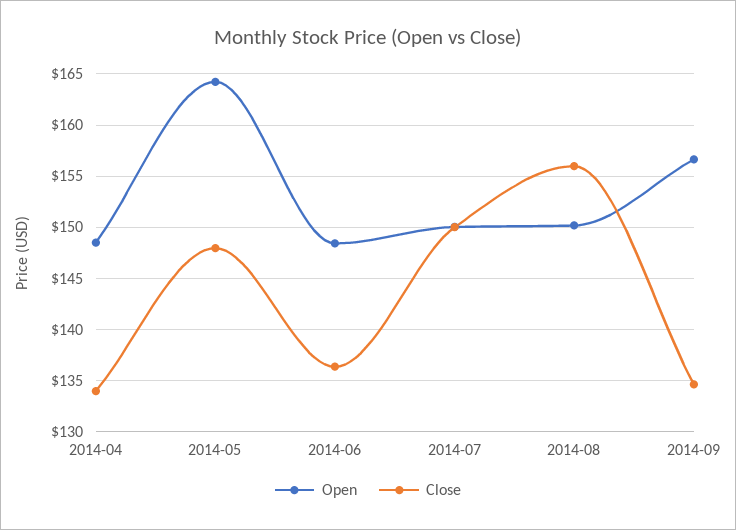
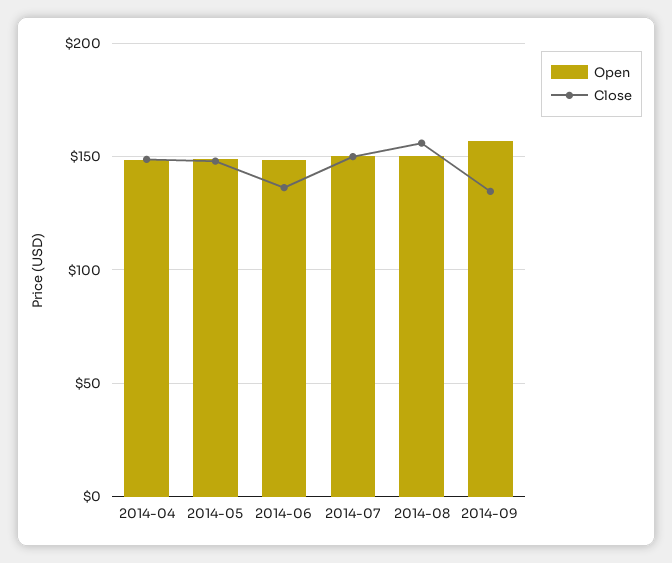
Close, 2014-04: 134 -> 150
Open, 2014-05: 164 -> 150

